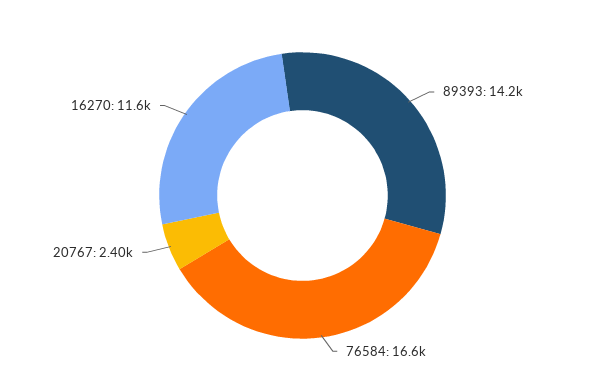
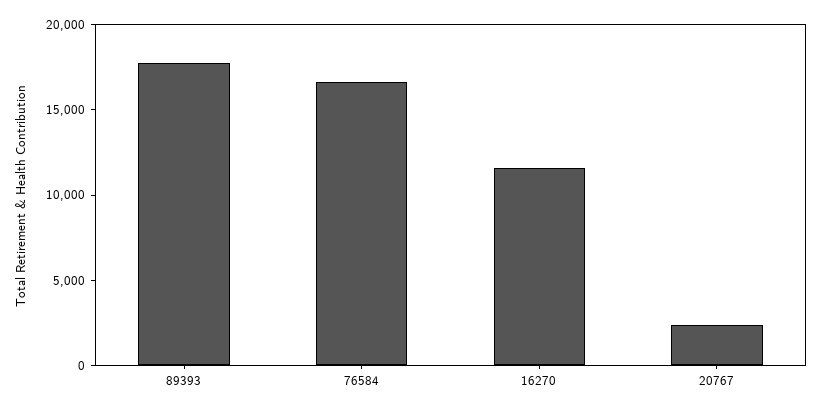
89393: 14200 -> 18000

